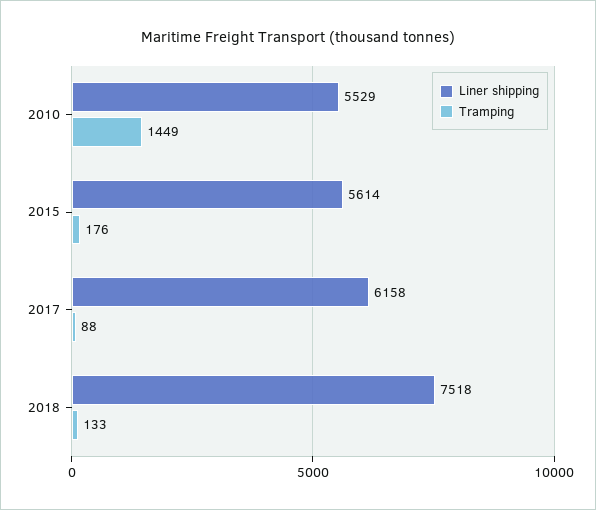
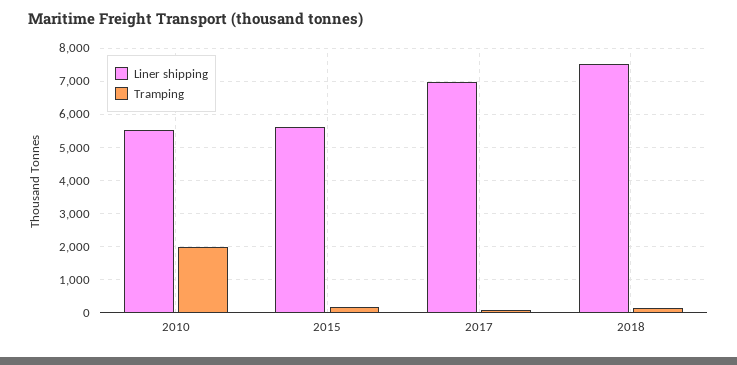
Tramping, 2010: 1449 -> 2000
Liner shipping, 2017: 6158 -> 7000

